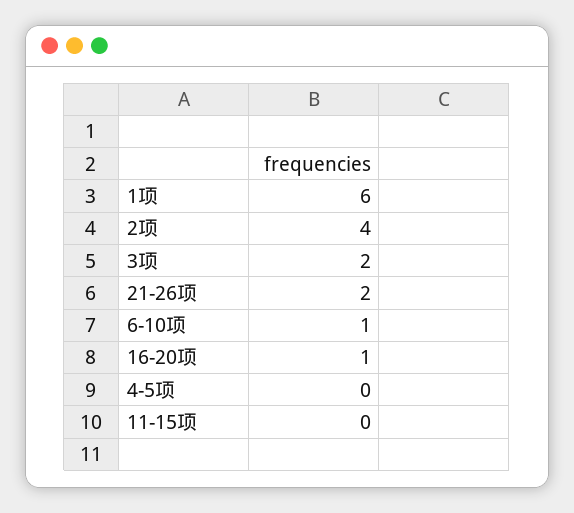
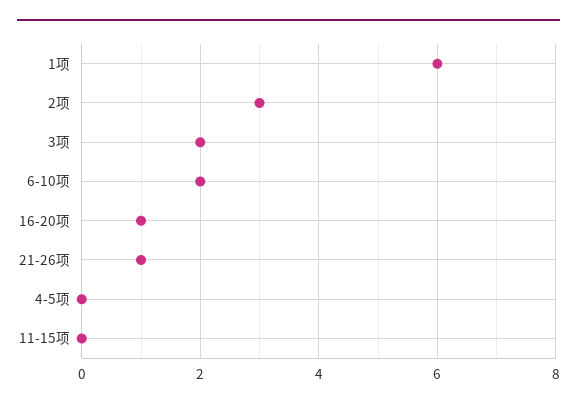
2项: 4 -> 3
21-26项: 2 -> 1
6-10项: 1 -> 2

